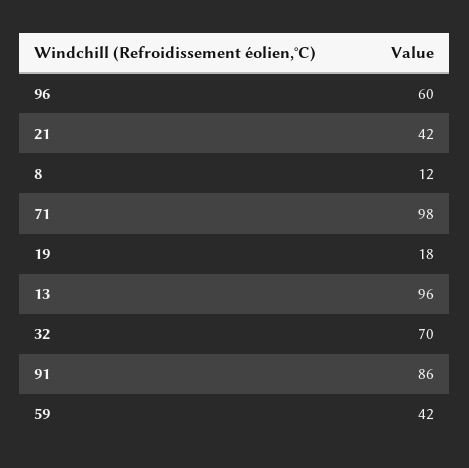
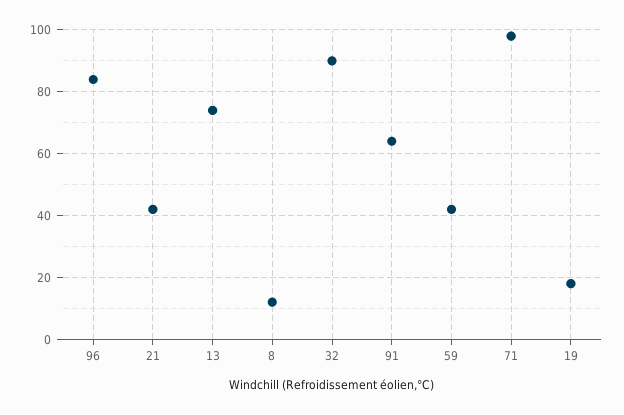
96: 60 -> 85
13: 96 -> 75
32: 70 -> 90
91: 86 -> 65

